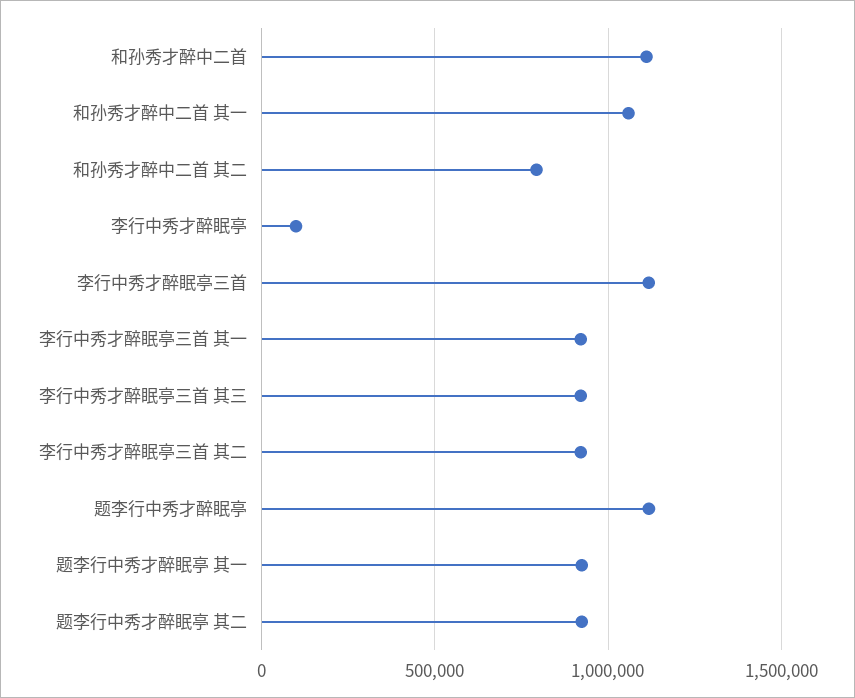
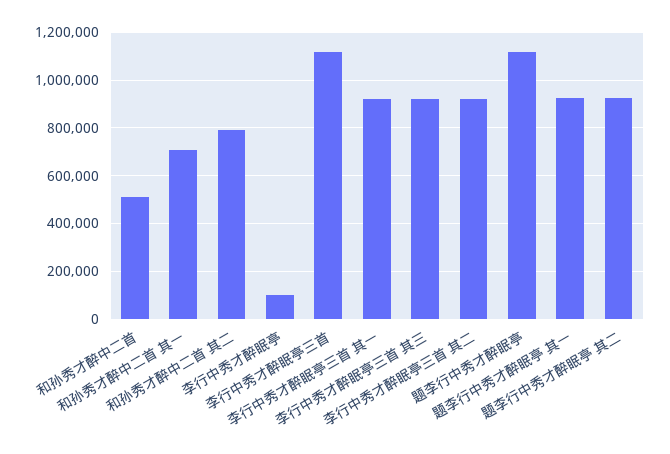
和孙秀才醉中二首: 1100000 -> 500000
和孙秀才醉中二首 其一: 1050000 -> 700000

